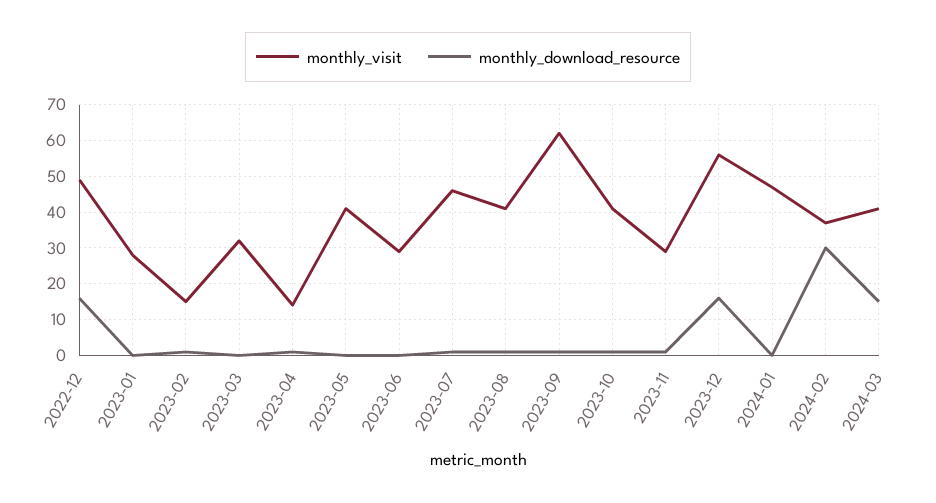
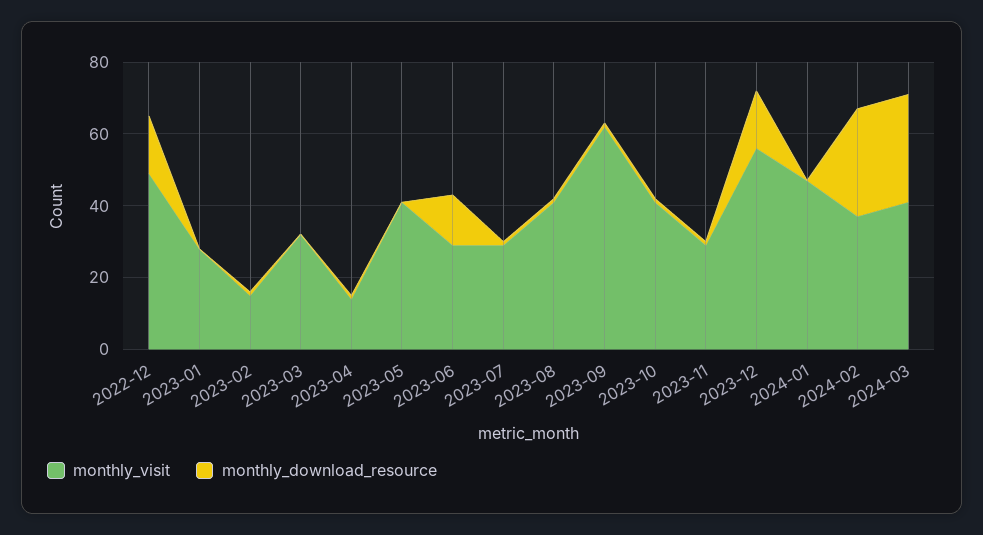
monthly_download_resource, 2023-06: 0 -> 15
monthly_visit, 2023-07: 45 -> 30
monthly_download_resource, 2024-03: 15 -> 30

